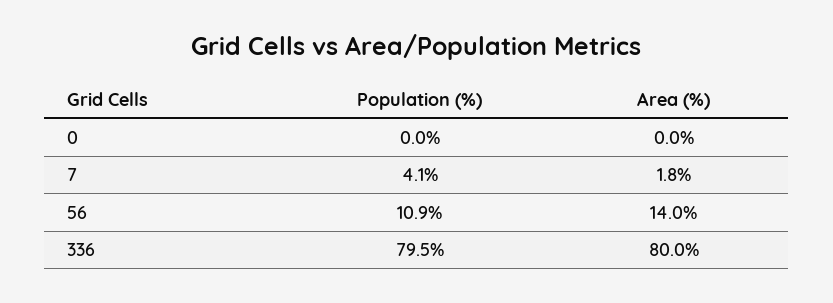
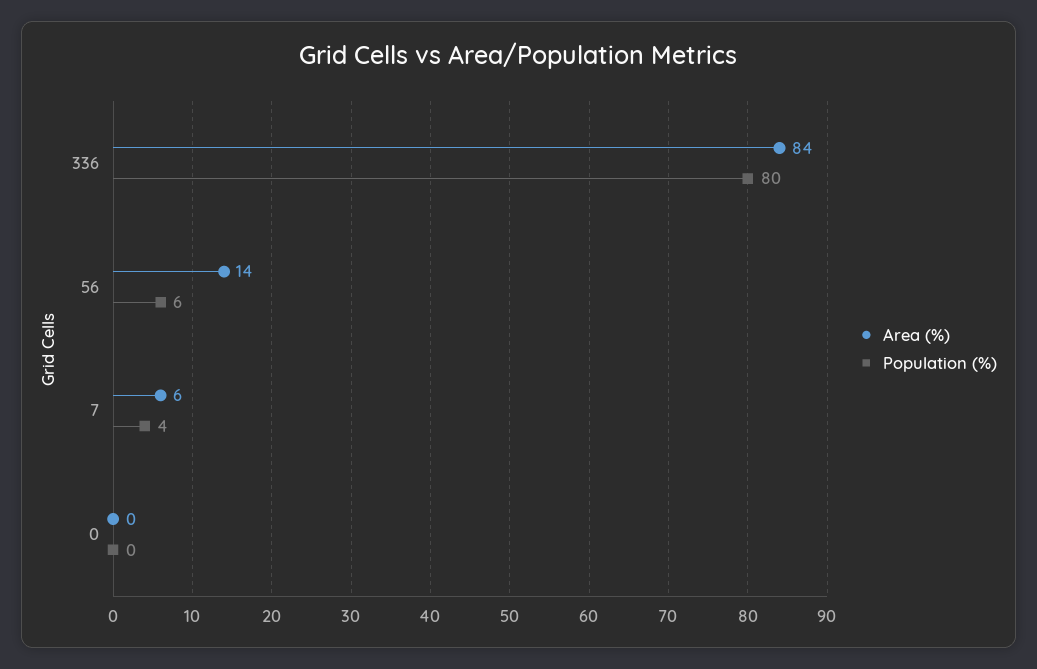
Area (%), 7: 1.8 -> 6
Population (%), 56: 10.9 -> 6
Area (%), 336: 80 -> 84

